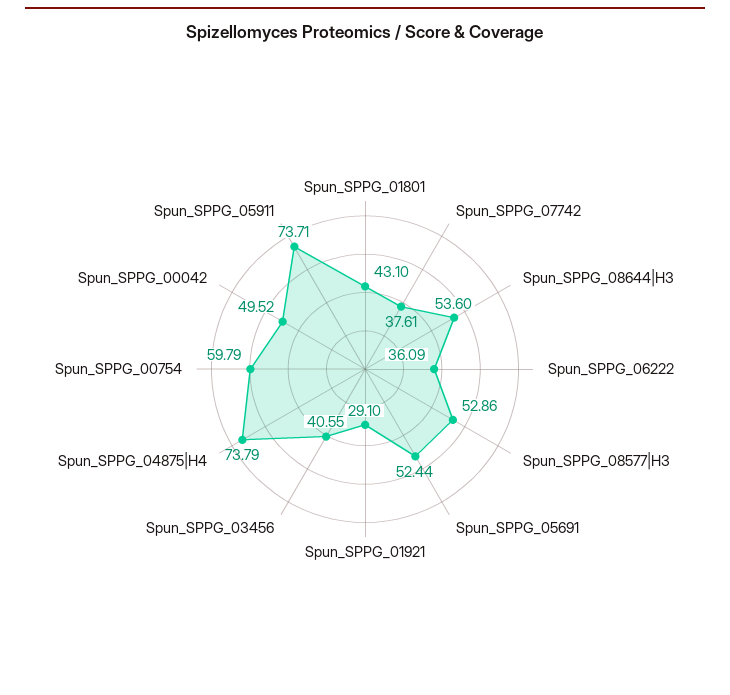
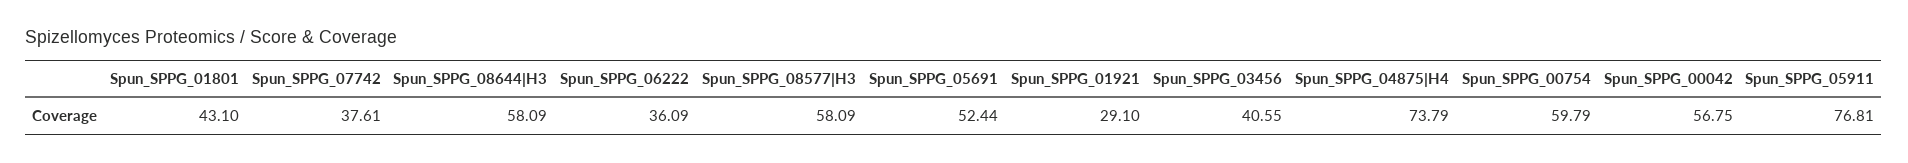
Spun_SPPG_08644|H3: 53.6 -> 58.09
Spun_SPPG_08577|H3: 52.86 -> 58.09
Spun_SPPG_00042: 49.52 -> 56.75
Spun_SPPG_05911: 73.71 -> 76.81

